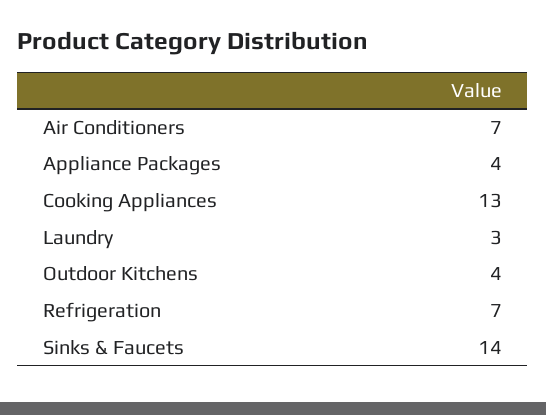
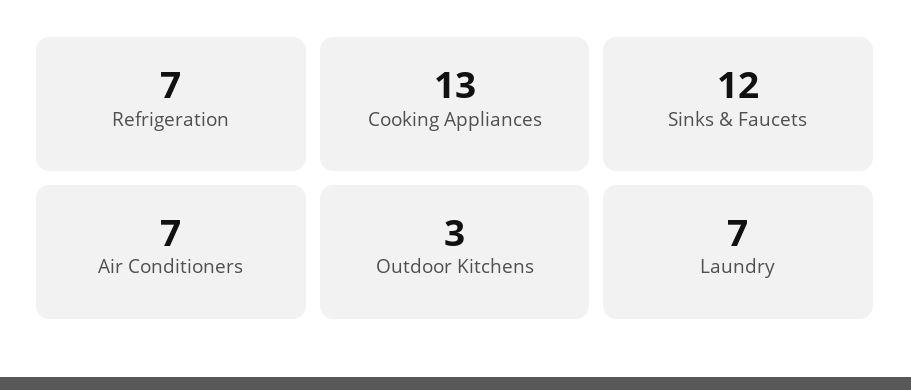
Appliance Packages: 4 -> none
Laundry: 3 -> 7
Outdoor Kitchens: 4 -> 3
Sinks & Faucets: 14 -> 12

